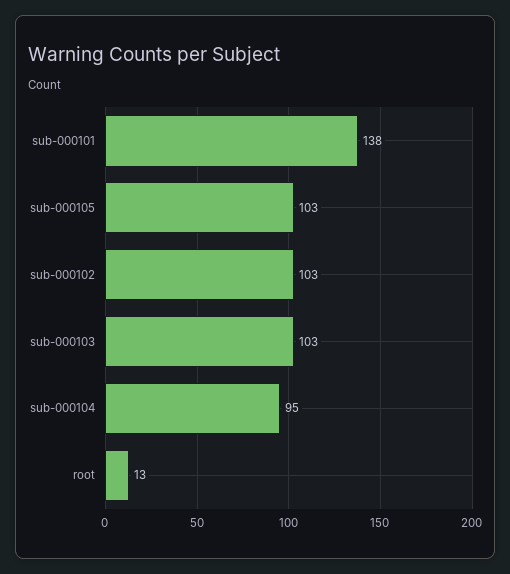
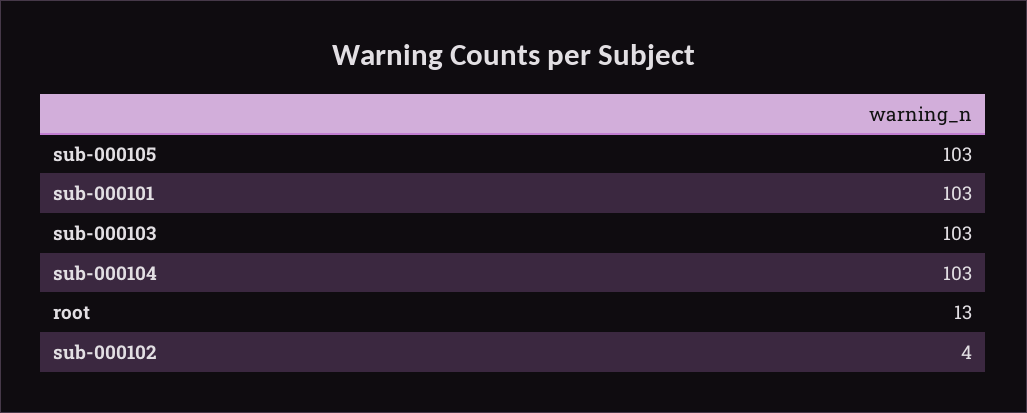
sub-000101: 138 -> 103
sub-000102: 103 -> 4
sub-000104: 95 -> 103

